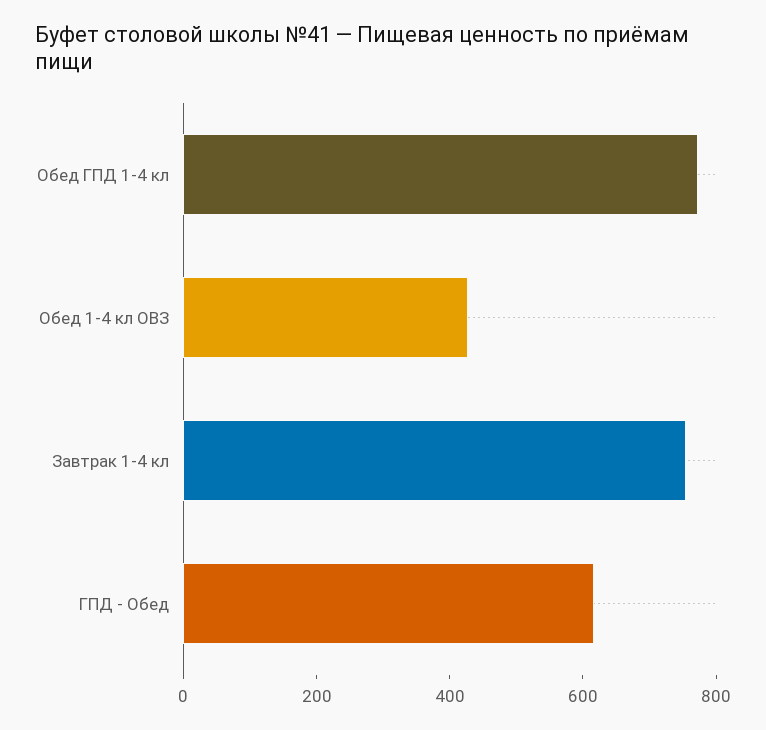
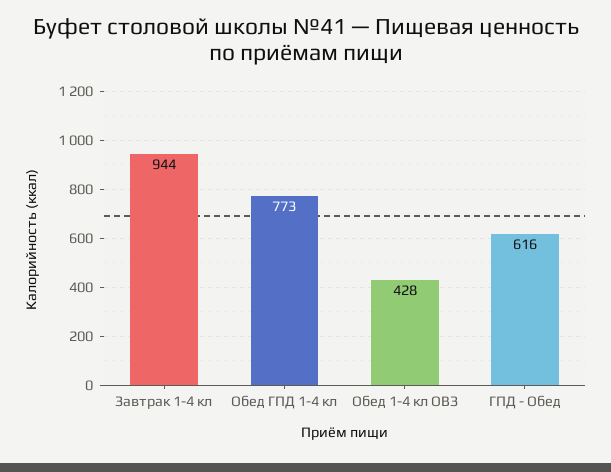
Завтрак 1-4 кл: 750 -> 944

